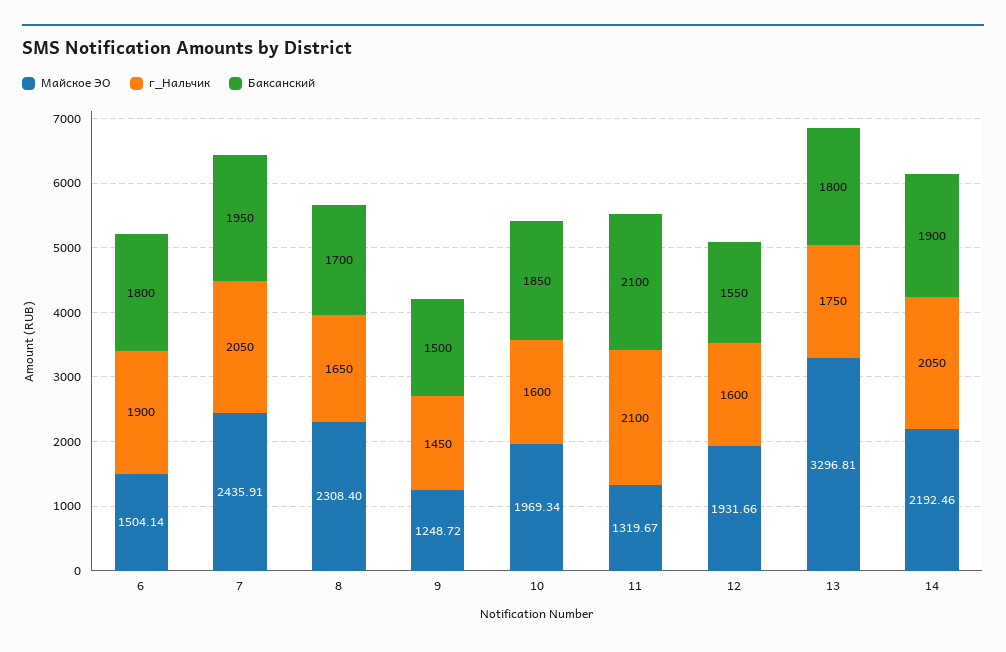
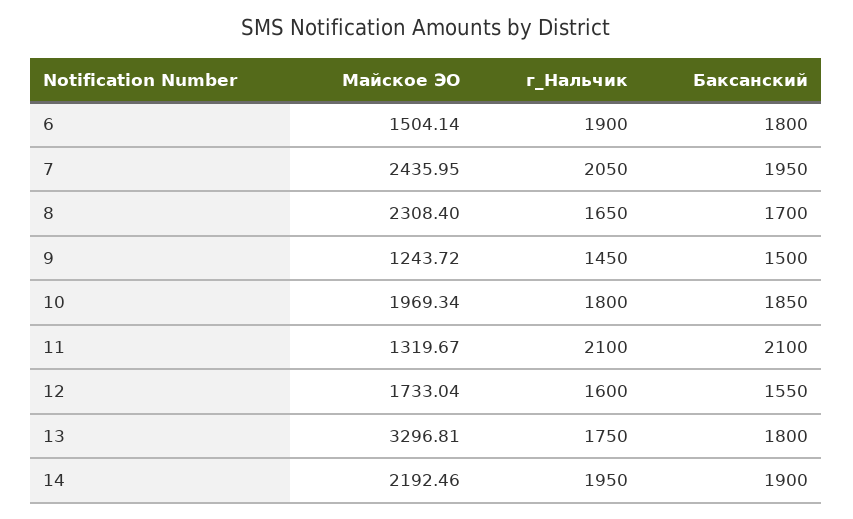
Майское ЭО, 7: 2435.91 -> 2435.95
Майское ЭО, 9: 1248.72 -> 1243.72
г_Нальчик, 10: 1600 -> 1800
Майское ЭО, 12: 1931.66 -> 1733.04
г_Нальчик, 14: 2050 -> 1950

